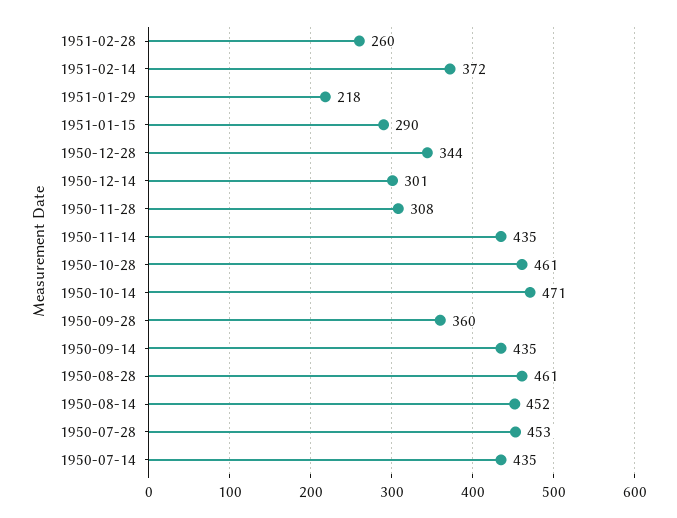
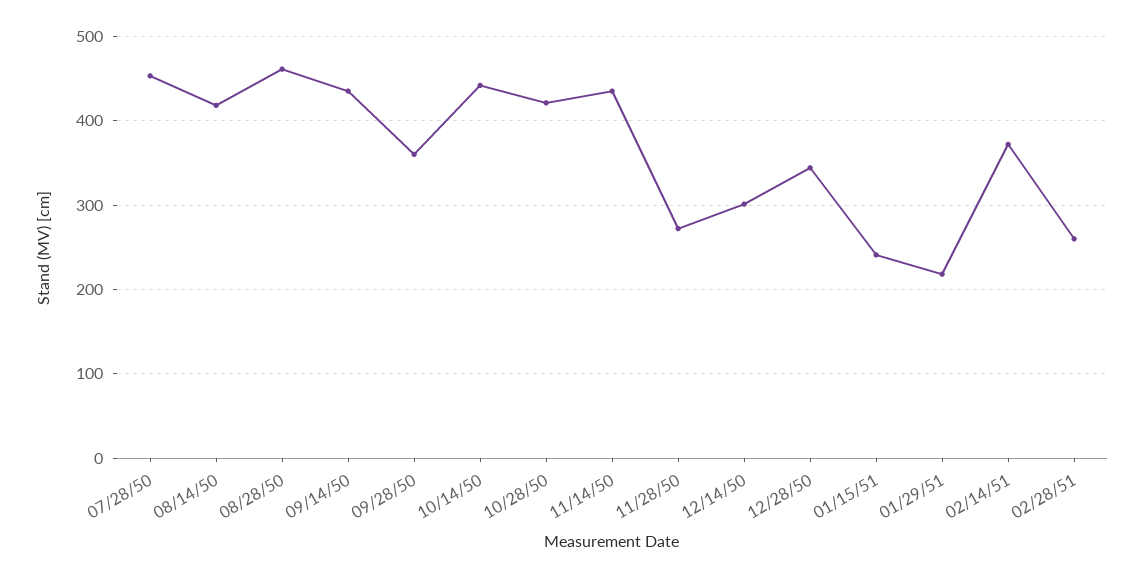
1951-01-15: 290 -> 240
1950-11-28: 308 -> 270
1950-10-28: 461 -> 420
1950-10-14: 471 -> 440
1950-08-14: 452 -> 420
1950-07-14: 435 -> none

